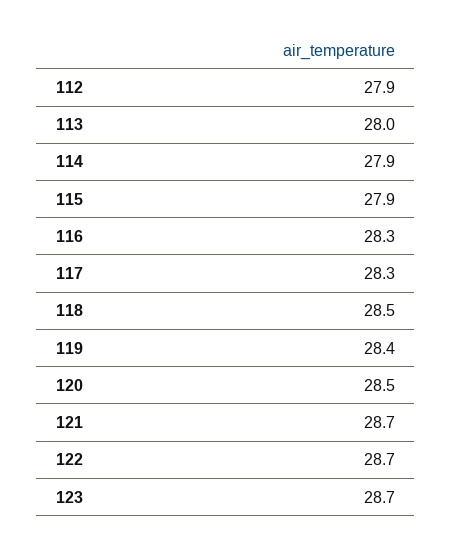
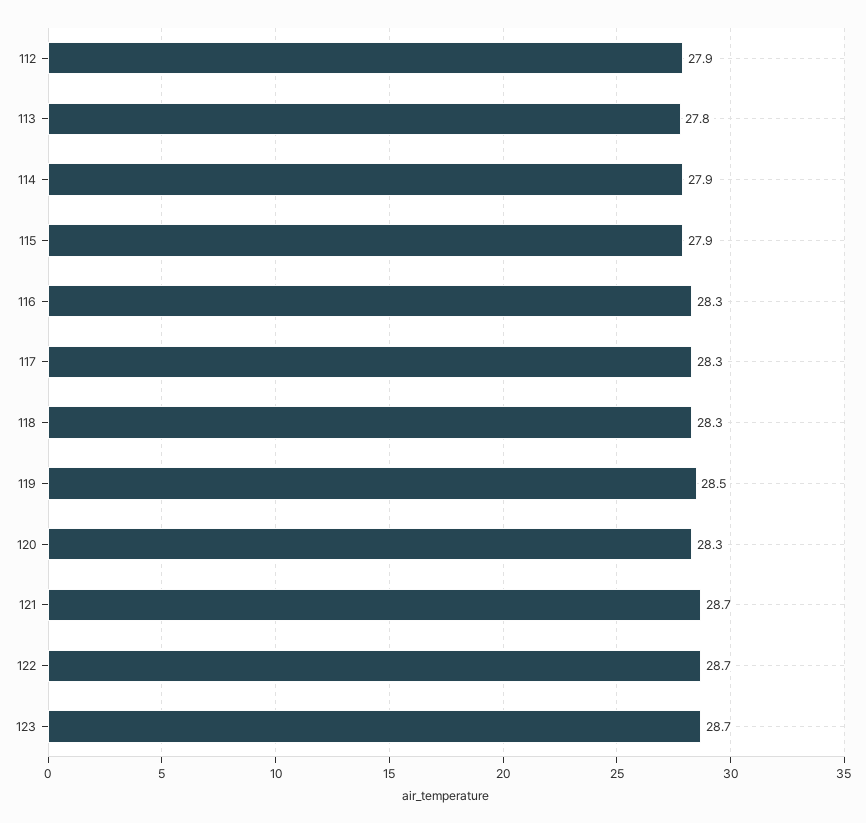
113: 28 -> 27.8
118: 28.5 -> 28.3
119: 28.4 -> 28.5
120: 28.5 -> 28.3

